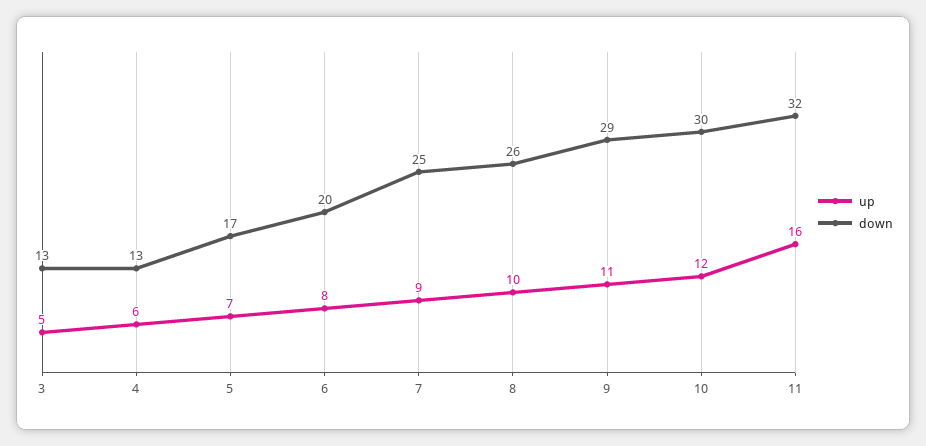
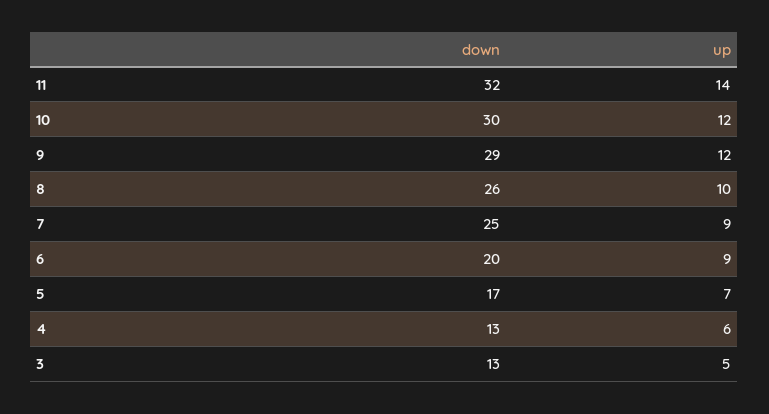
up, 6: 8 -> 9
up, 9: 11 -> 12
up, 11: 16 -> 14

